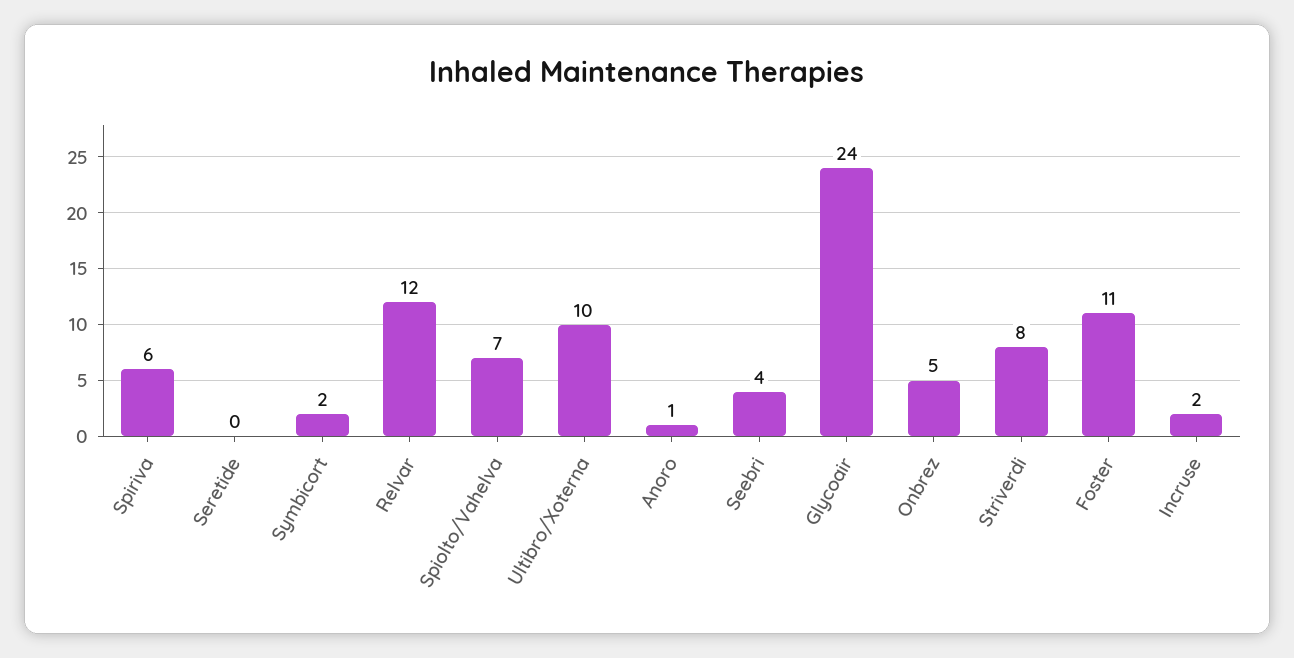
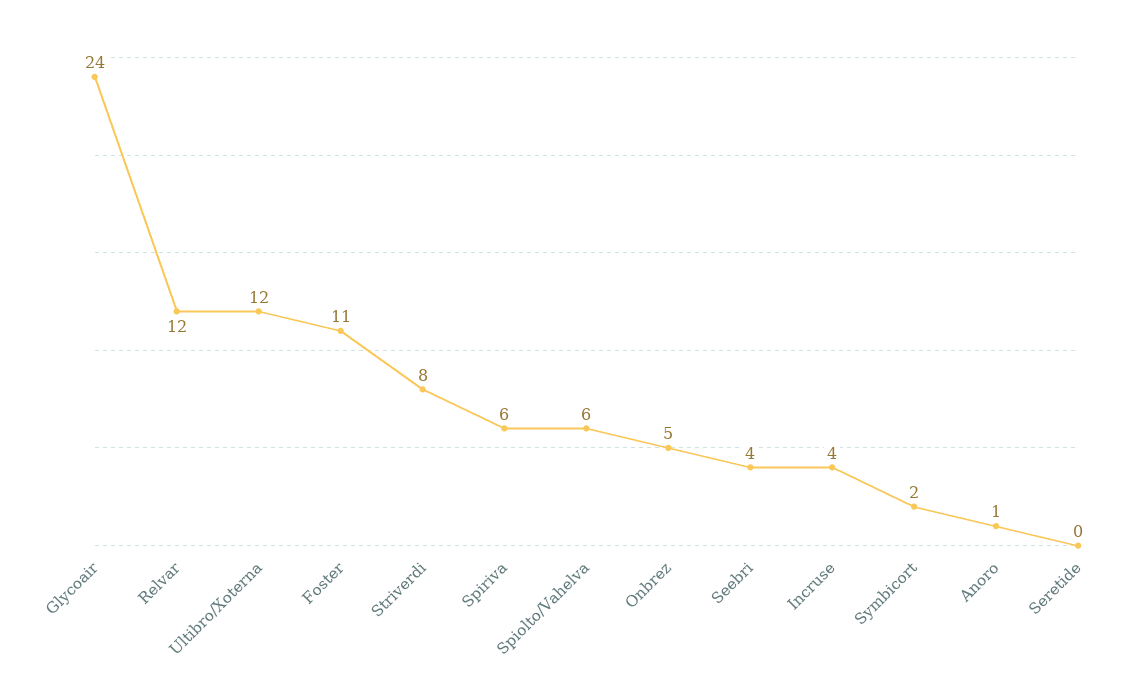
Spiolto/Vahelva: 7 -> 6
Ultibro/Xoterna: 10 -> 12
Incruse: 2 -> 4

